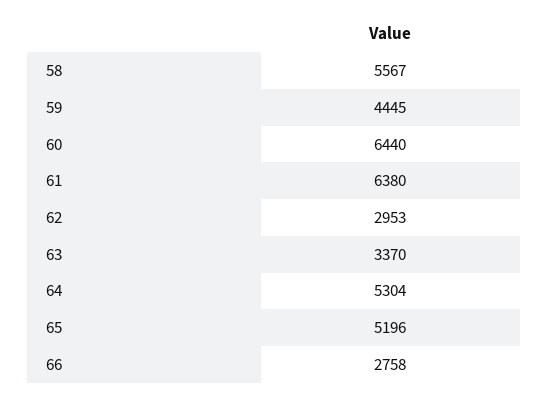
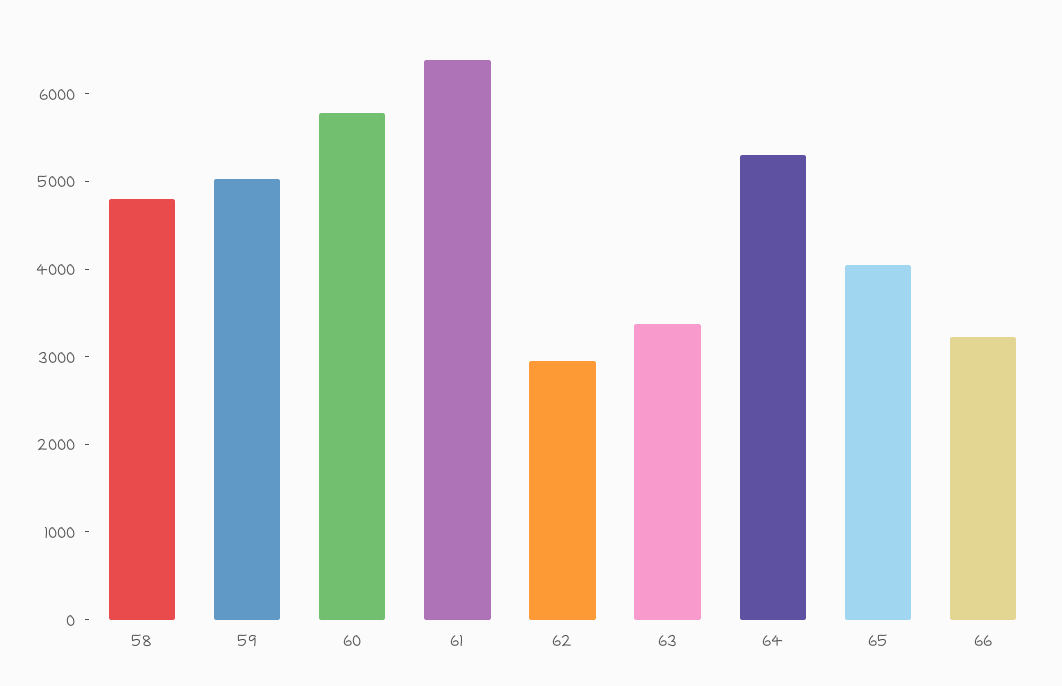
58: 5567 -> 4800
59: 4445 -> 5000
60: 6440 -> 5800
65: 5196 -> 4000
66: 2758 -> 3200

